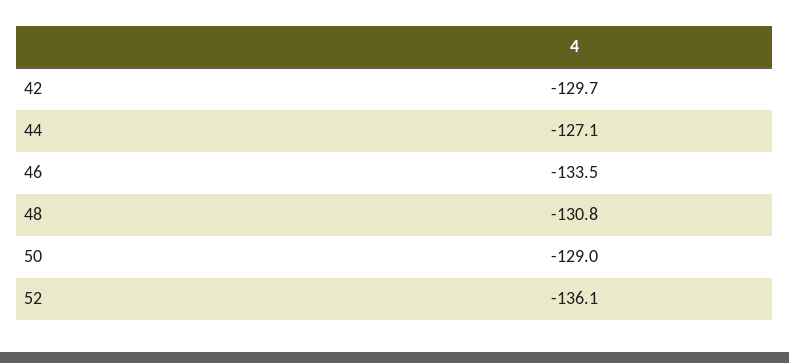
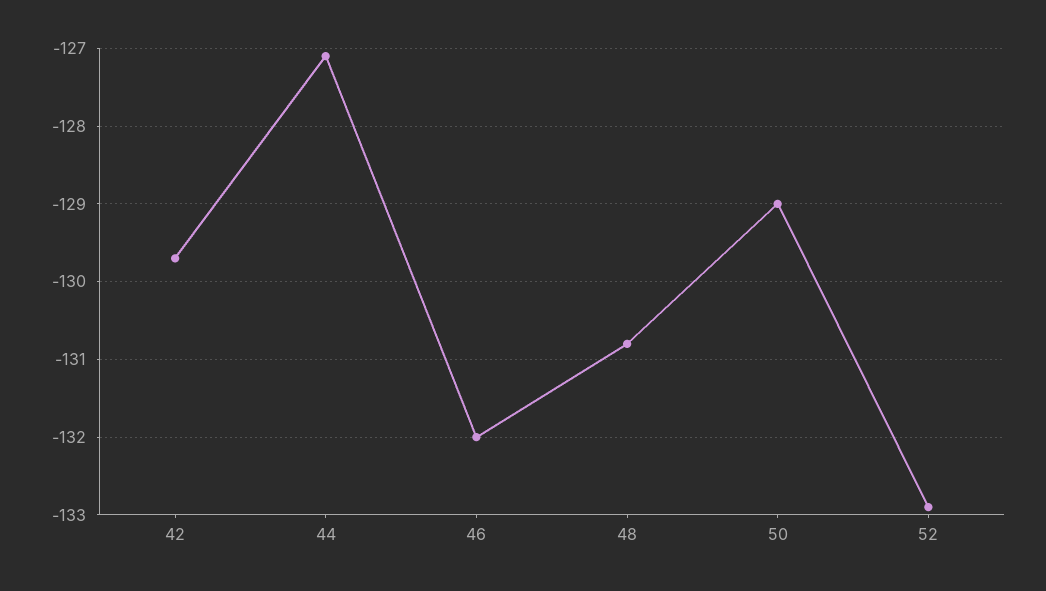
46: -133.5 -> -132
52: -136.1 -> -132.9

